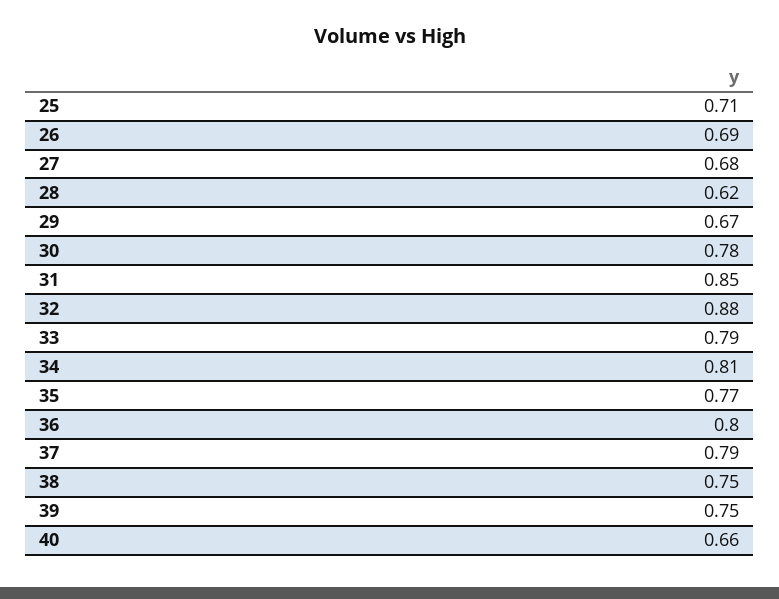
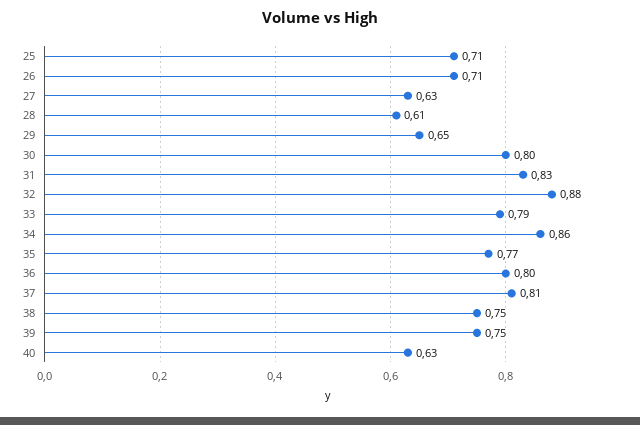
26: 0.69 -> 0.71
27: 0.68 -> 0.63
28: 0.62 -> 0.61
29: 0.67 -> 0.65
30: 0.78 -> 0.8
31: 0.85 -> 0.83
34: 0.81 -> 0.86
37: 0.79 -> 0.81
40: 0.66 -> 0.63

